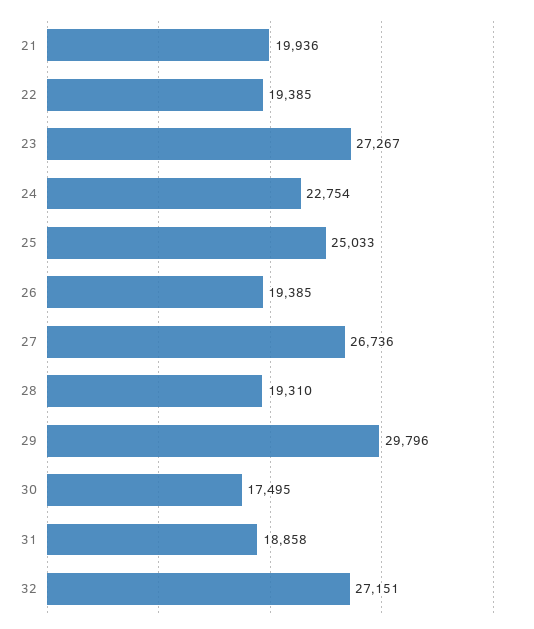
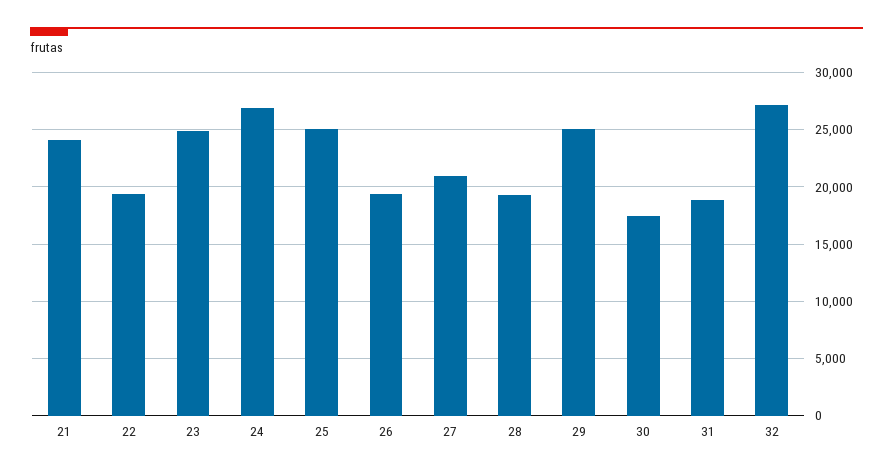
21: 19936 -> 24000
23: 27267 -> 25000
24: 22754 -> 27000
27: 26736 -> 21000
29: 29796 -> 25000

